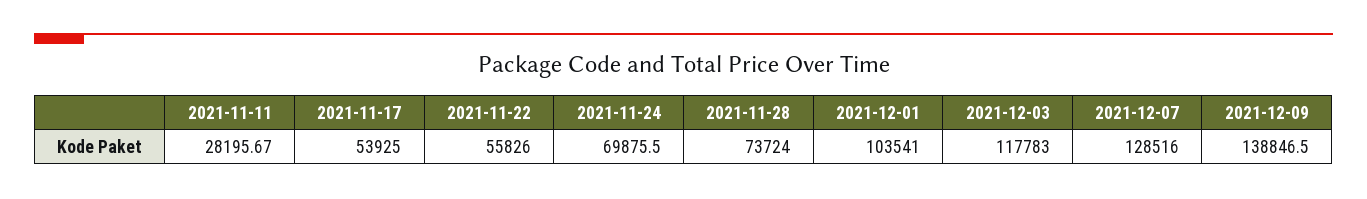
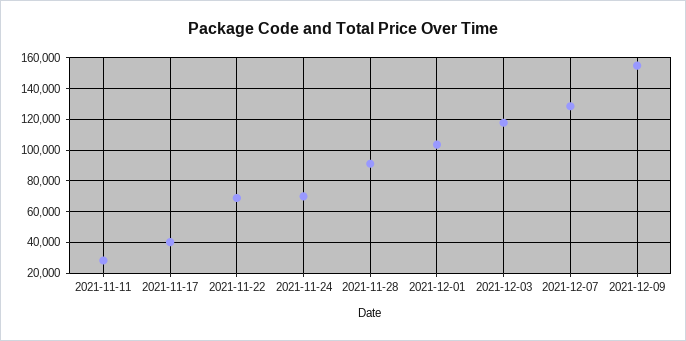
2021-11-17: 53925 -> 40000
2021-11-22: 55826 -> 70000
2021-11-28: 73724 -> 90000
2021-12-09: 138846.5 -> 155000

